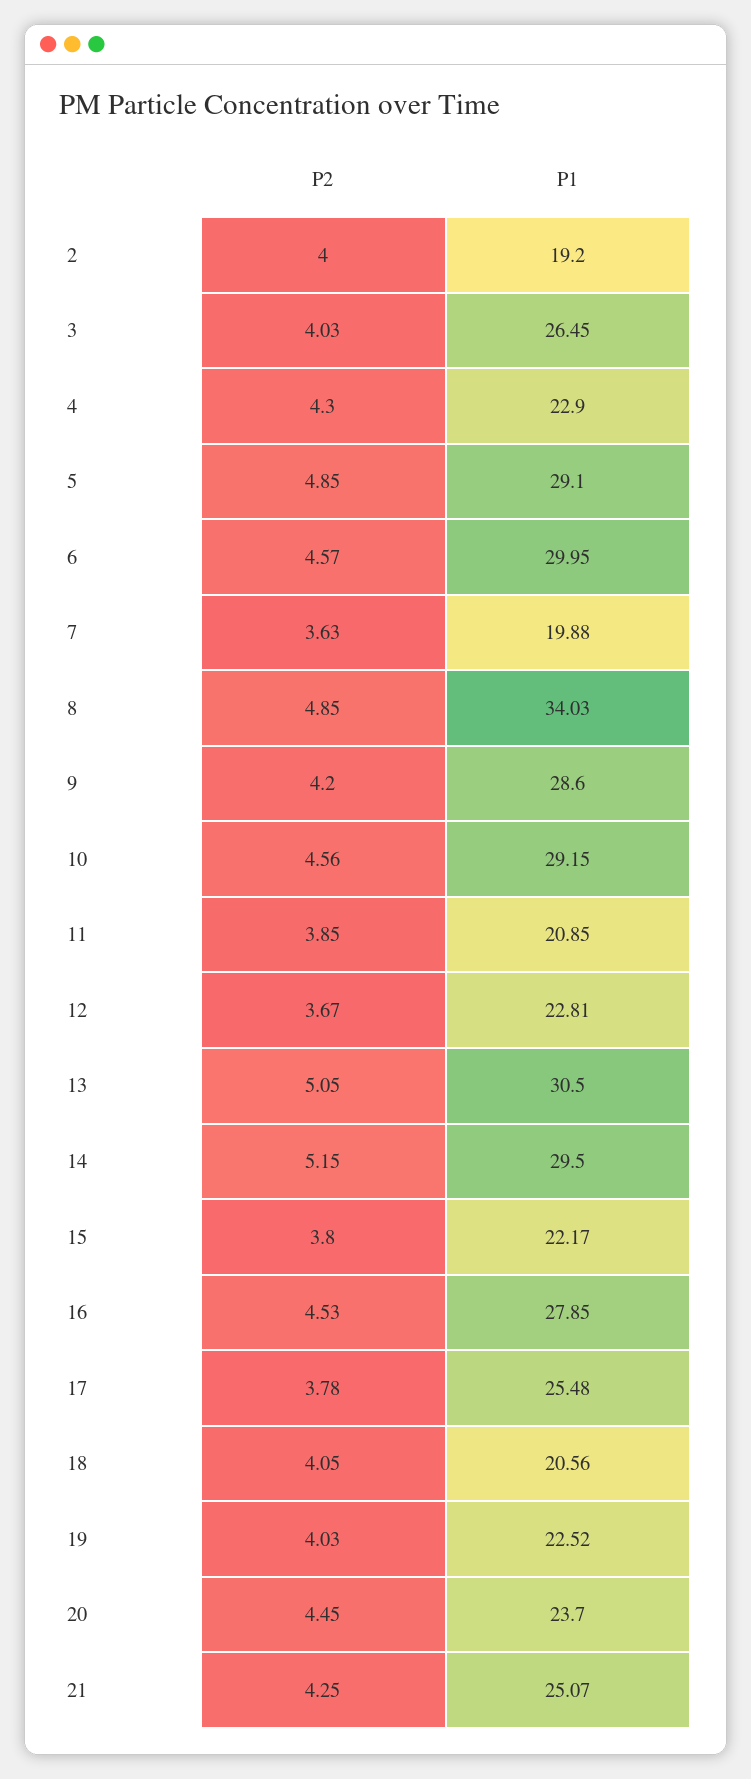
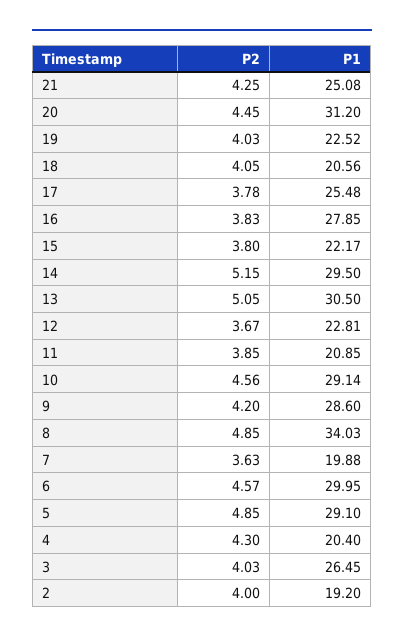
P1, 4: 22.9 -> 20.4
P1, 10: 29.15 -> 29.14
P2, 16: 4.53 -> 3.83
P1, 20: 23.7 -> 31.2
P1, 21: 25.07 -> 25.08

